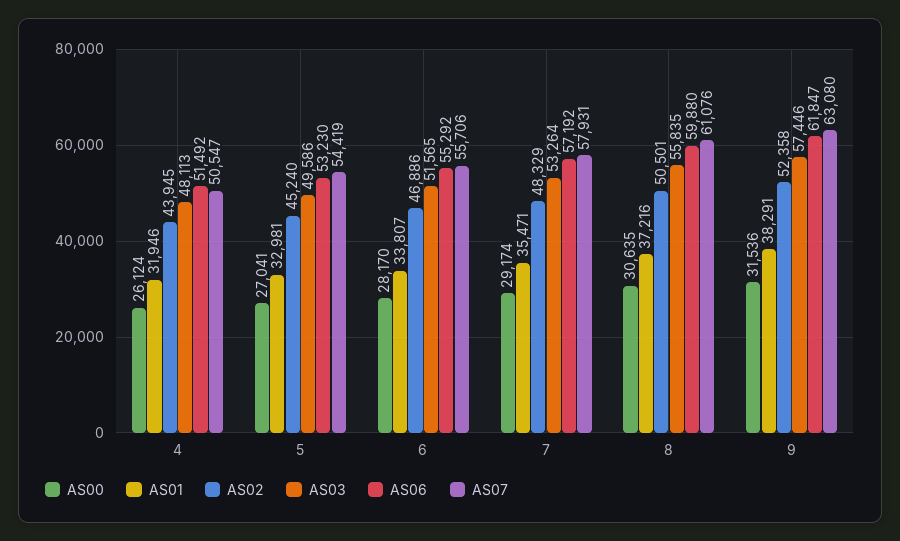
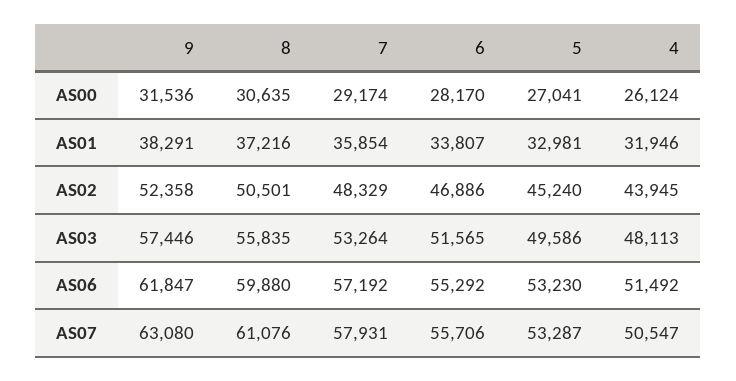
AS07, 5: 54419 -> 53287
AS01, 7: 35471 -> 35854

